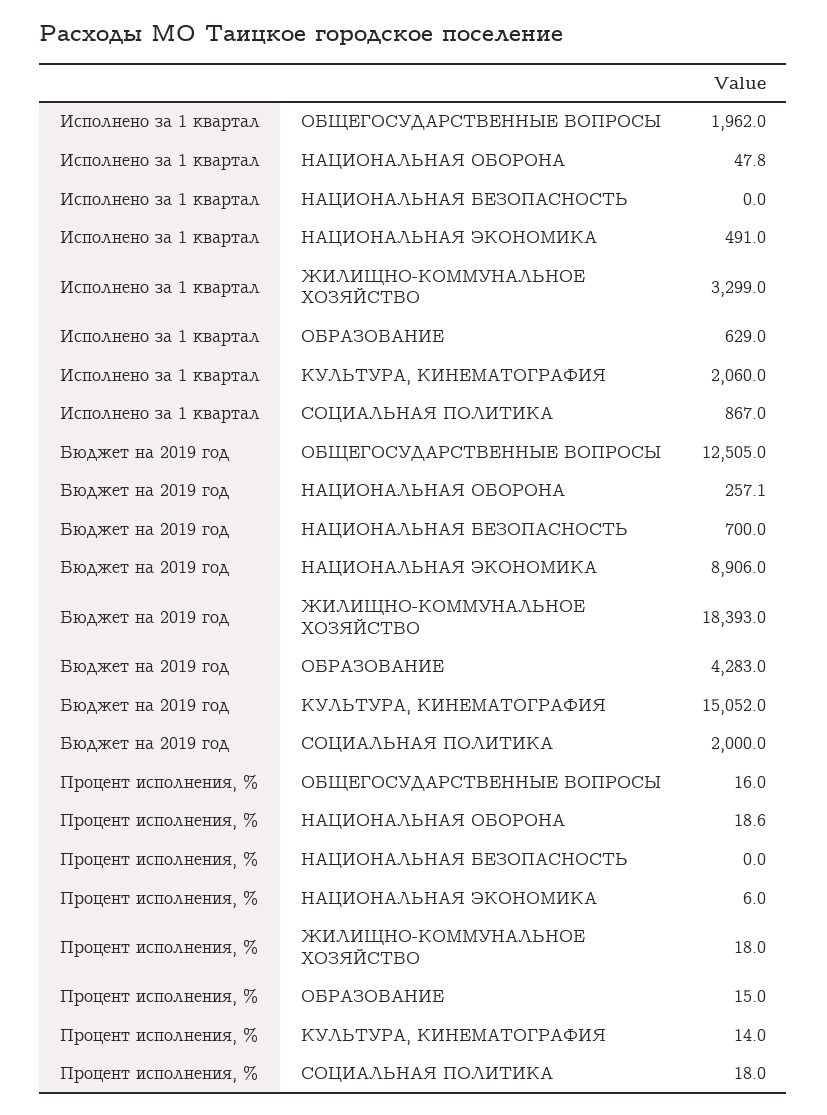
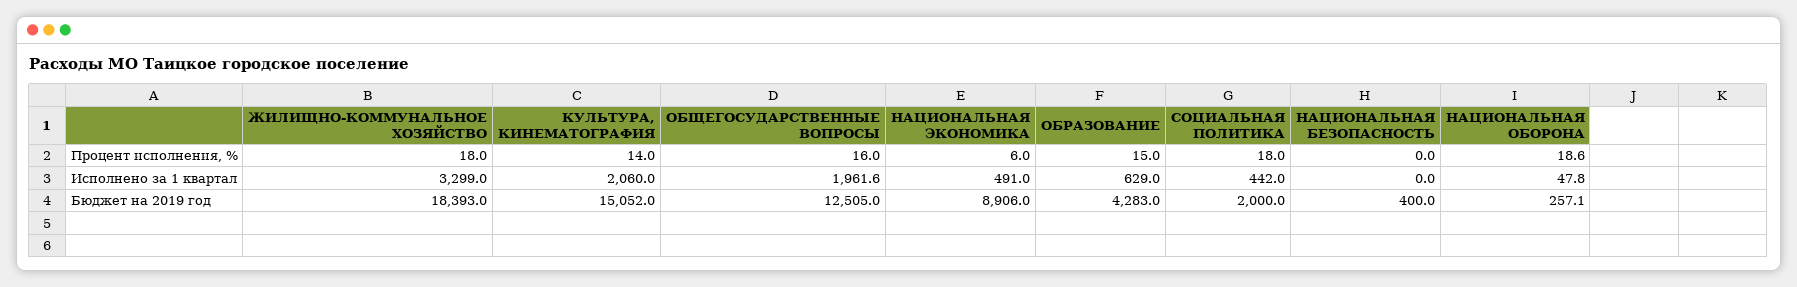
Исполнено за 1 квартал, ОБЩЕГОСУДАРСТВЕННЫЕ ВОПРОСЫ: 1962 -> 1961.6
Исполнено за 1 квартал, СОЦИАЛЬНАЯ ПОЛИТИКА: 867 -> 442
Бюджет на 2019 год, НАЦИОНАЛЬНАЯ БЕЗОПАСНОСТЬ: 700 -> 400

